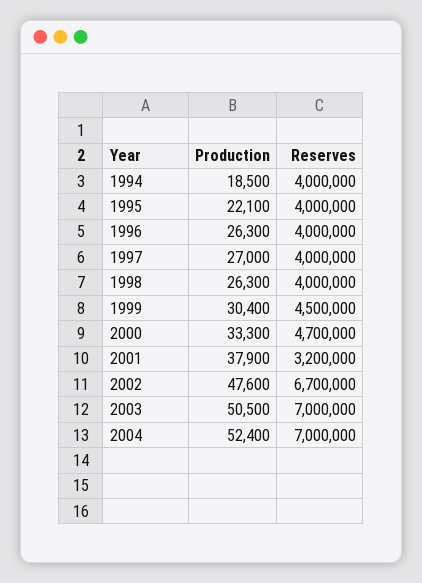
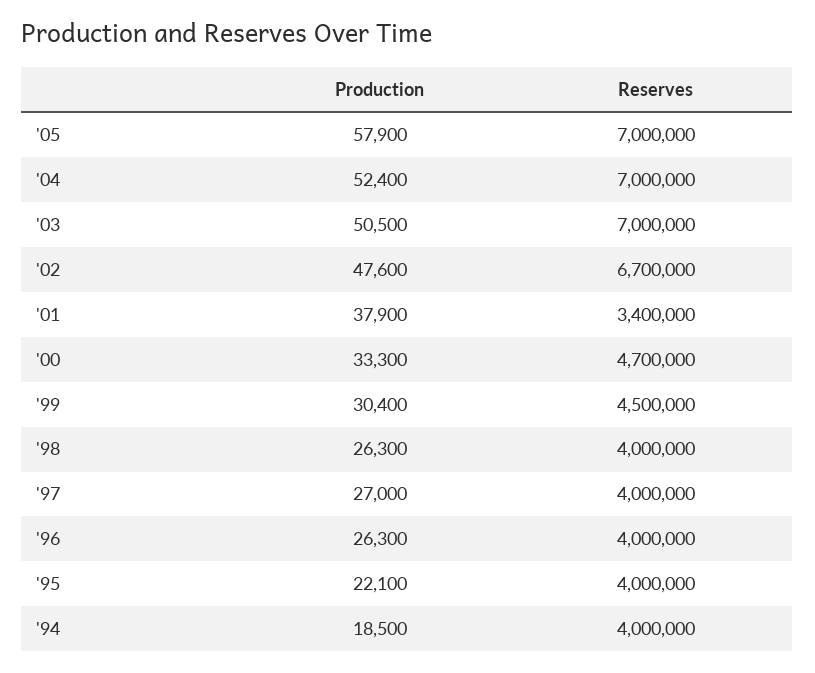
Reserves, 2001: 3200000 -> 3400000
Production, '05: none -> 57900
Reserves, '05: none -> 7000000

